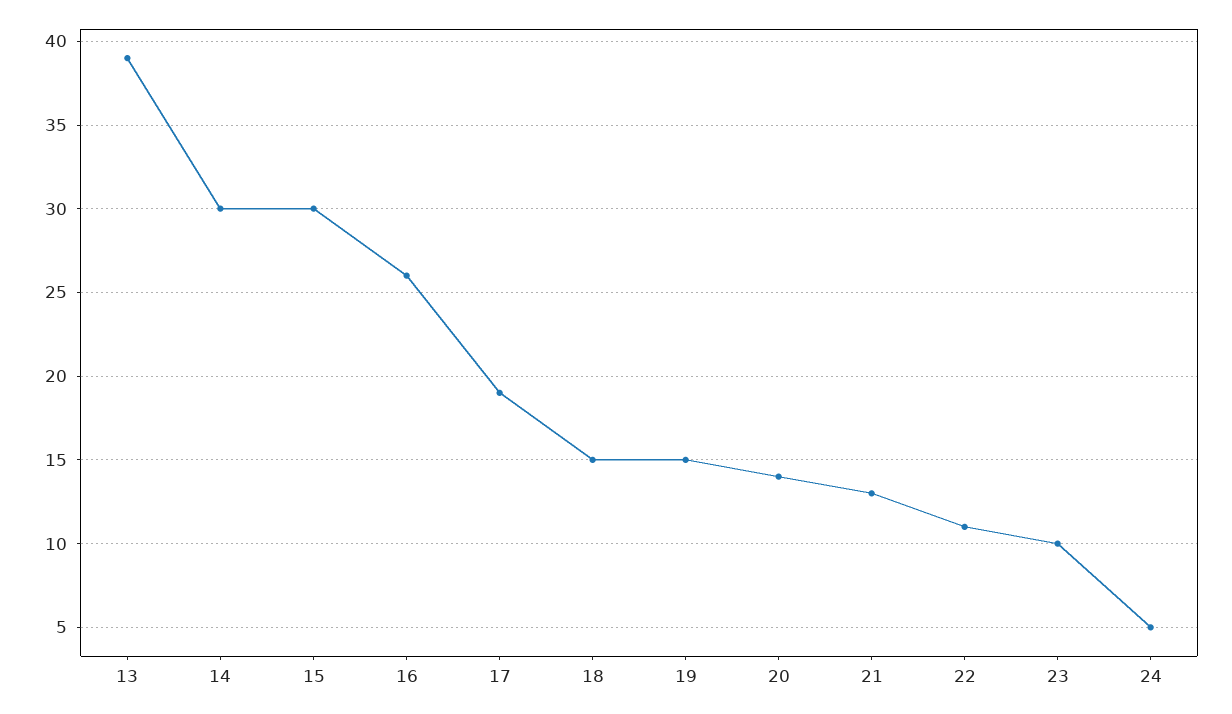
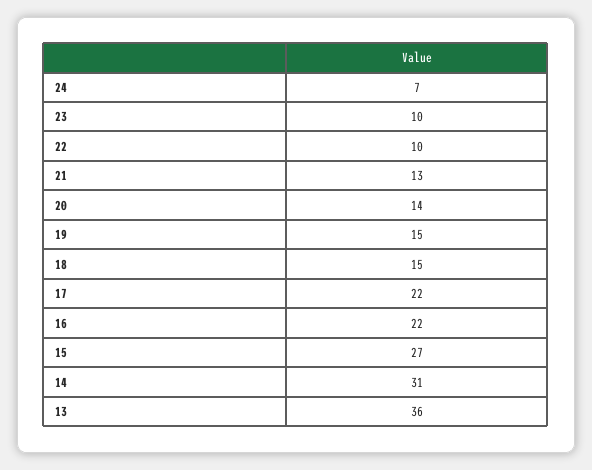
13: 39 -> 36
14: 30 -> 31
15: 30 -> 27
16: 26 -> 22
17: 19 -> 22
22: 11 -> 10
24: 5 -> 7

